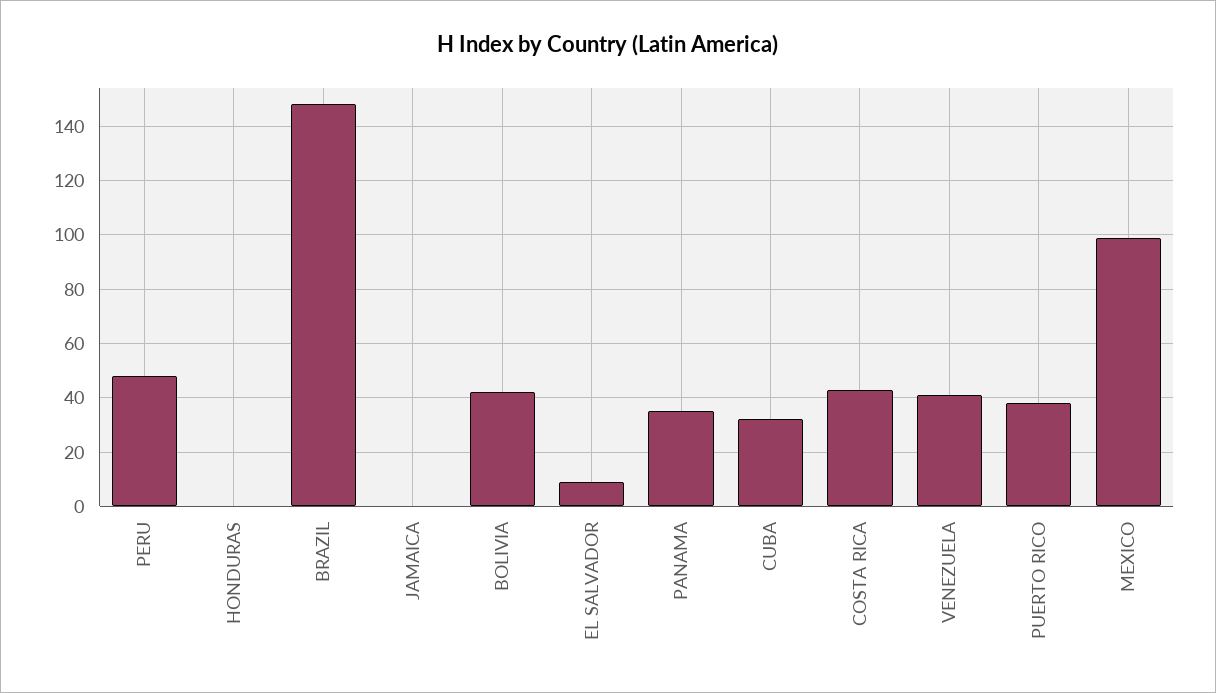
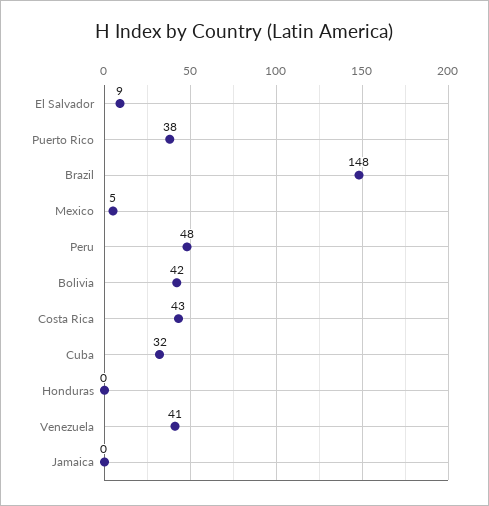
PANAMA: 35 -> none
MEXICO: 100 -> 5

